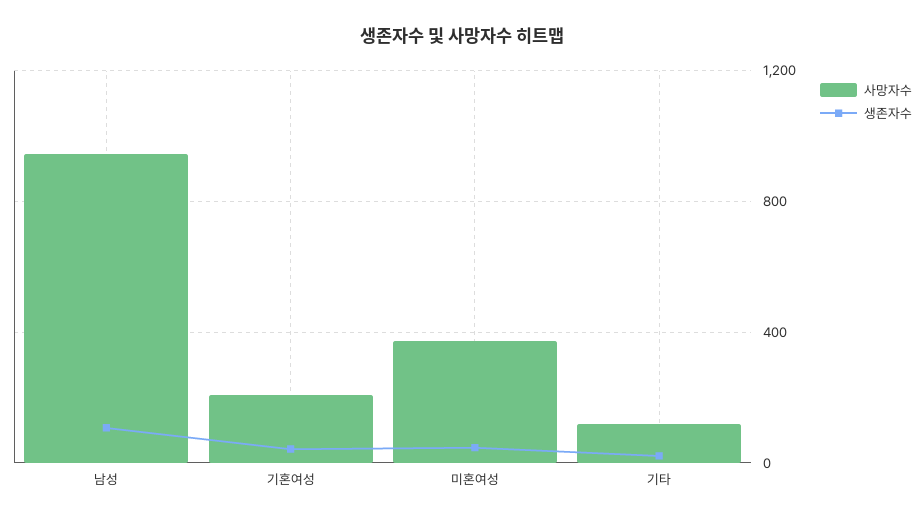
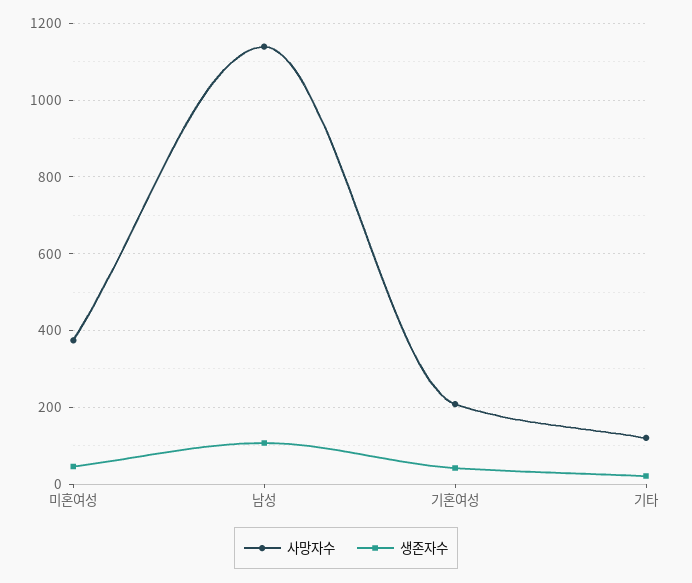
사망자수, 남성: 950 -> 1140

